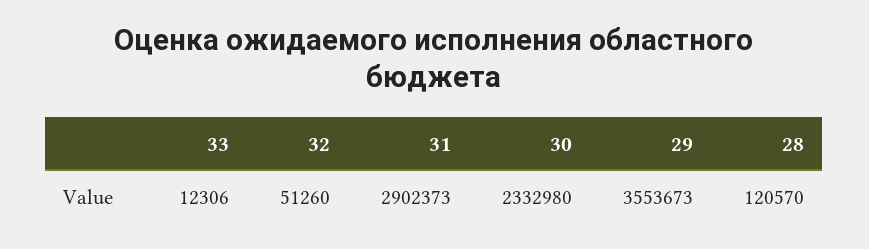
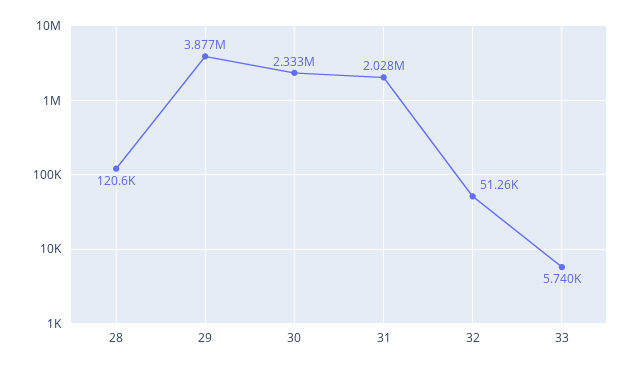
33: 12306 -> 5740
31: 2902373 -> 2028000
29: 3553673 -> 3877000

